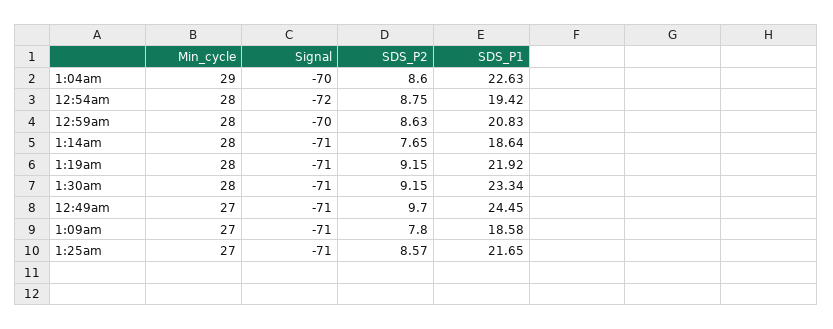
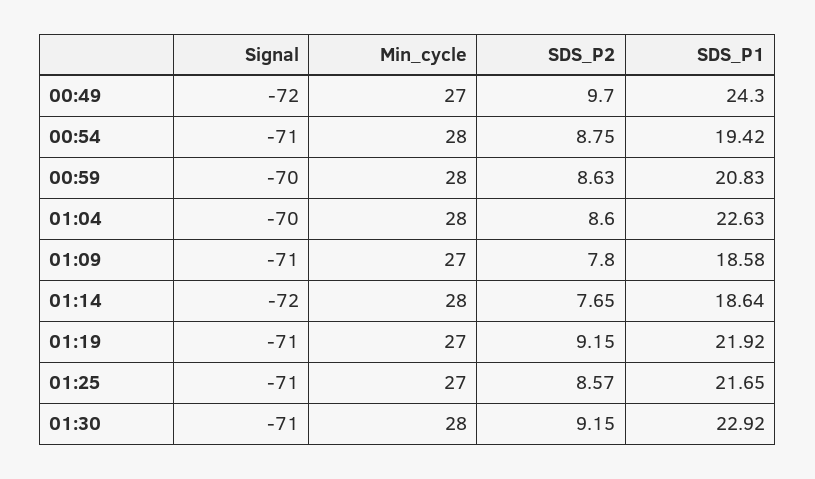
Min_cycle, 1:04am: 29 -> 28
Signal, 12:54am: -72 -> -71
Signal, 1:14am: -71 -> -72
Min_cycle, 1:19am: 28 -> 27
SDS_P1, 1:30am: 23.34 -> 22.92
Signal, 12:49am: -71 -> -72
SDS_P1, 12:49am: 24.45 -> 24.3

